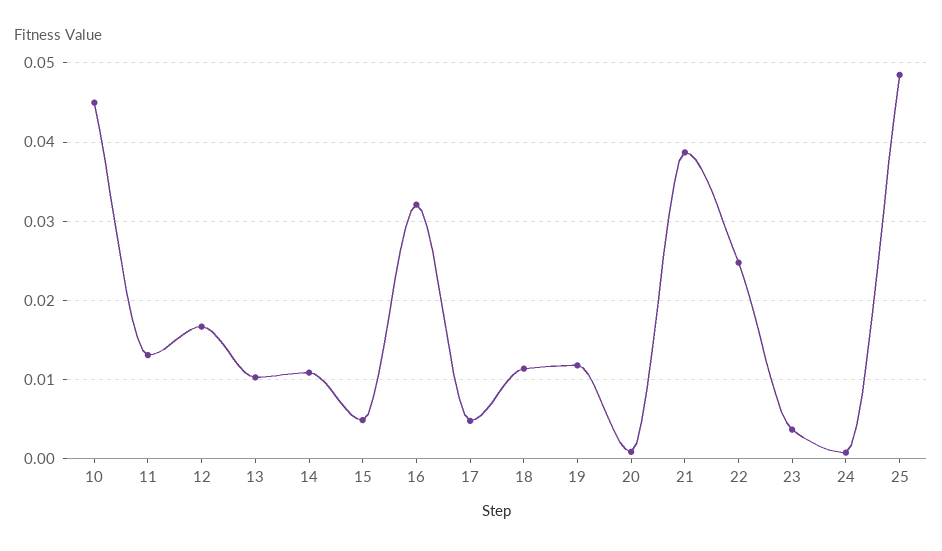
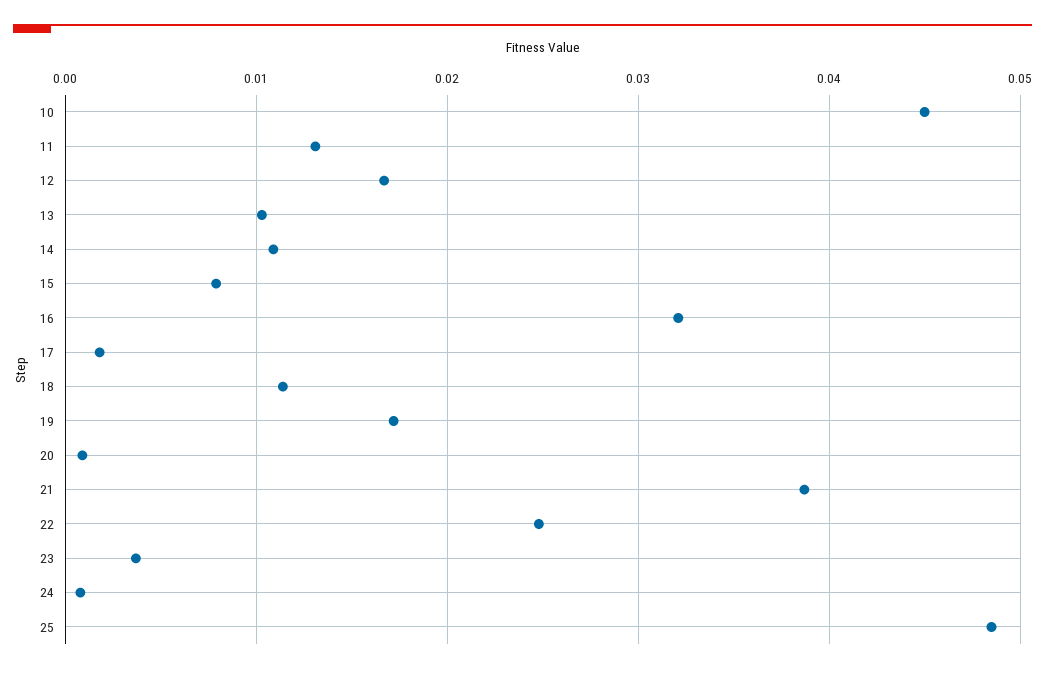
15: 0.005 -> 0.008
17: 0.005 -> 0.002
19: 0.012 -> 0.017

